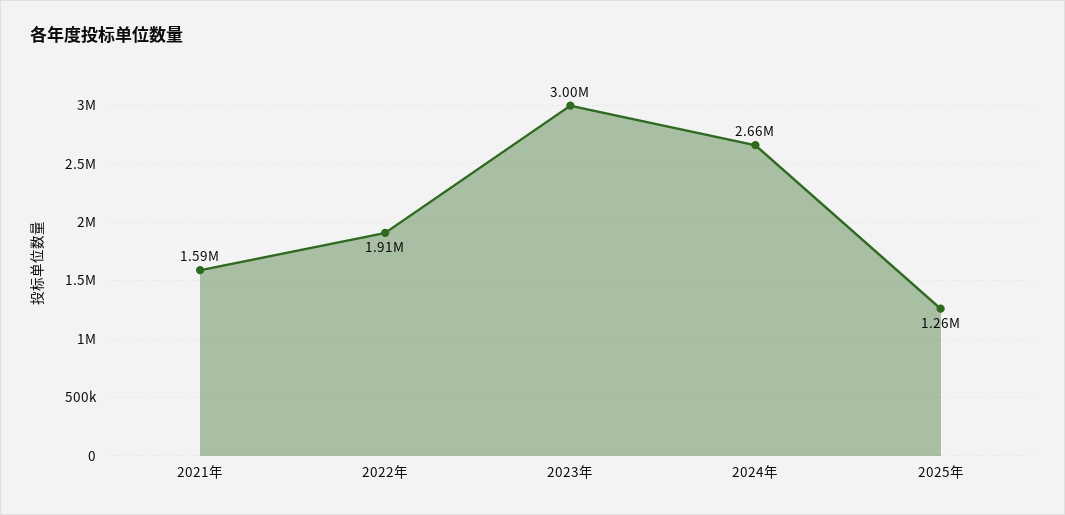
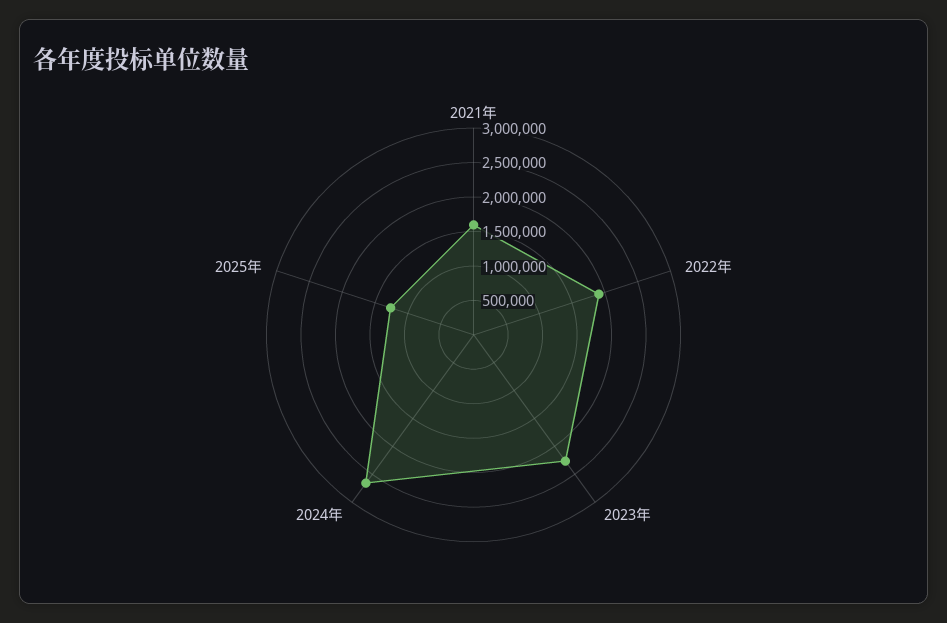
2023年: 3000000 -> 2250000

